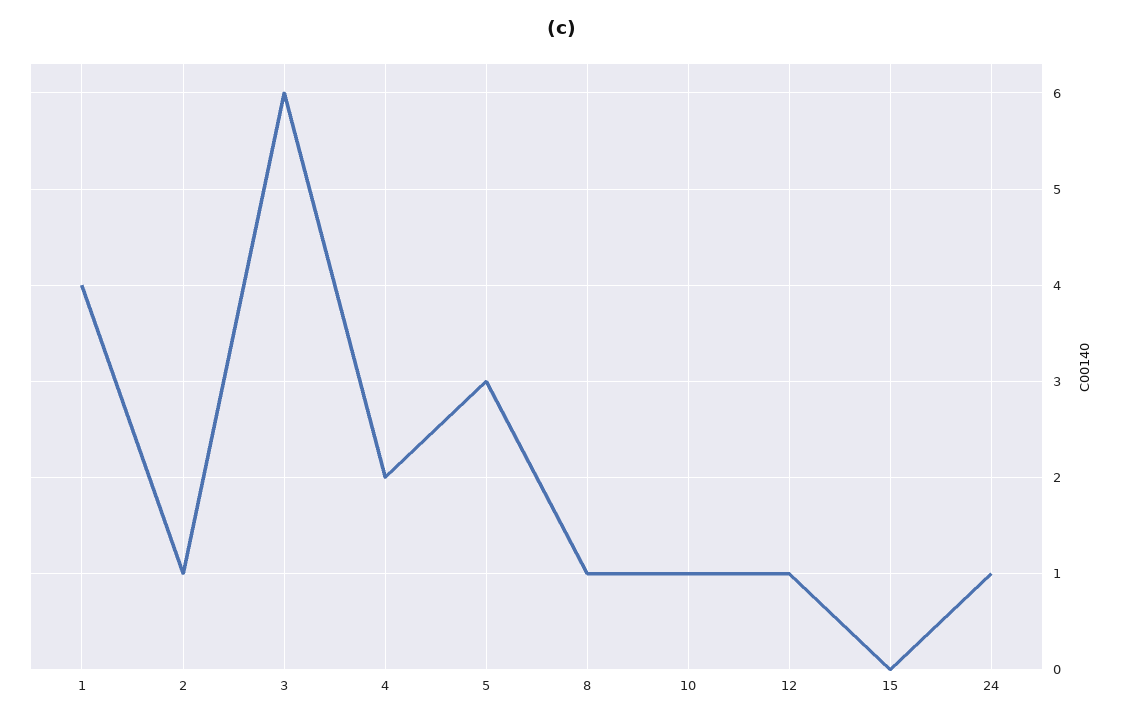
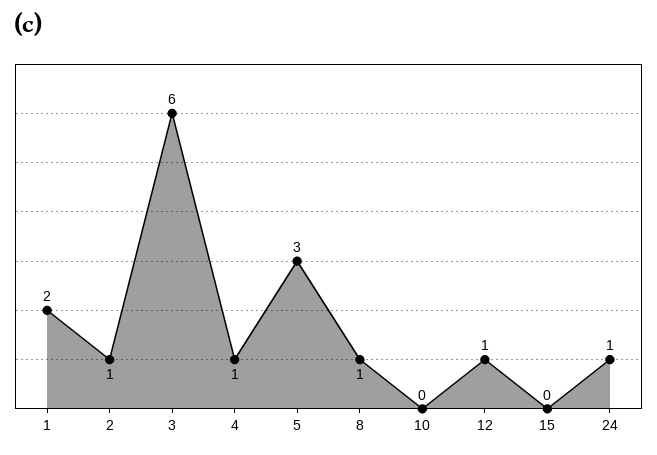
1: 4 -> 2
4: 2 -> 1
10: 1 -> 0

